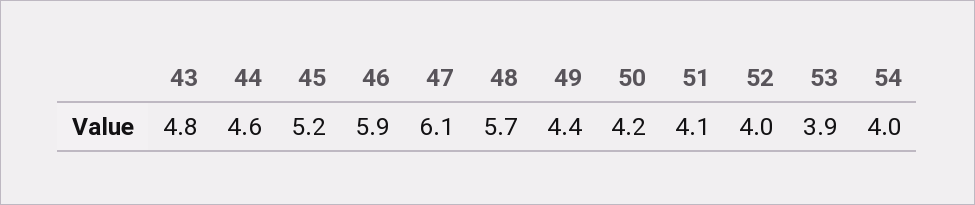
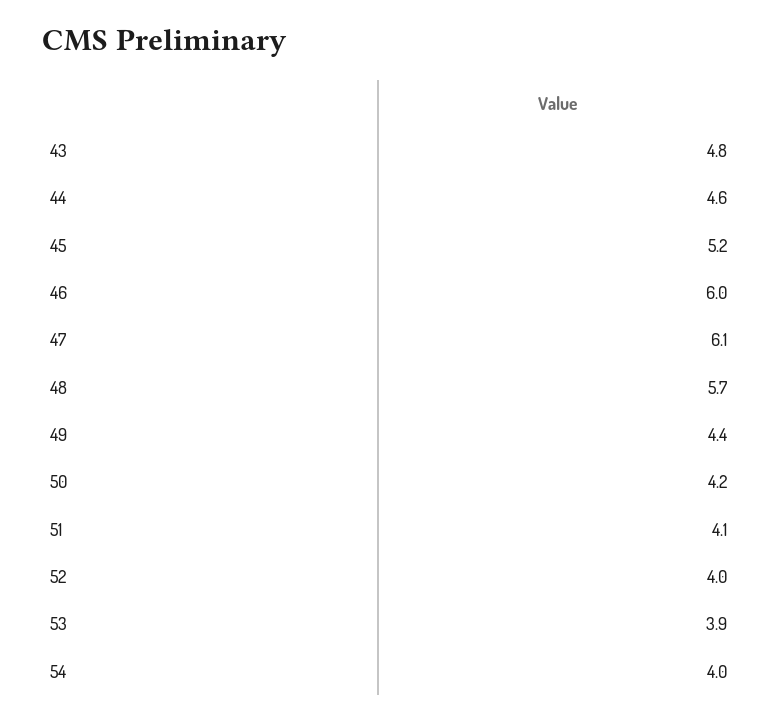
46: 5.9 -> 6

